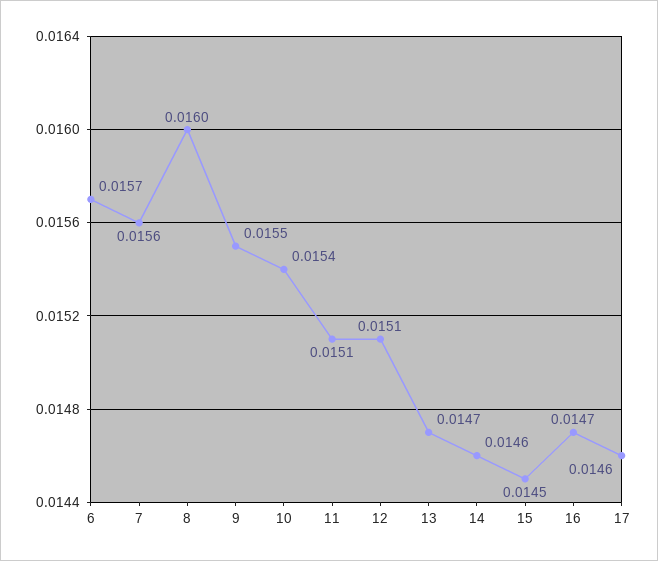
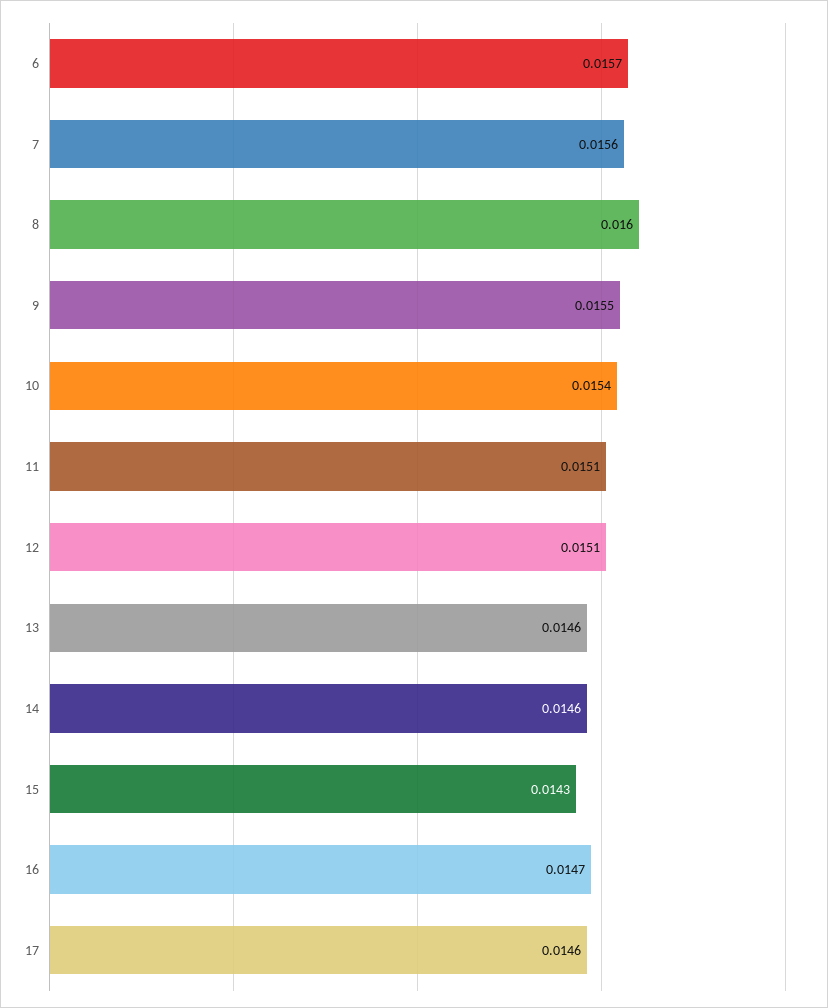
13: 0.0147 -> 0.0146
15: 0.0145 -> 0.0143

